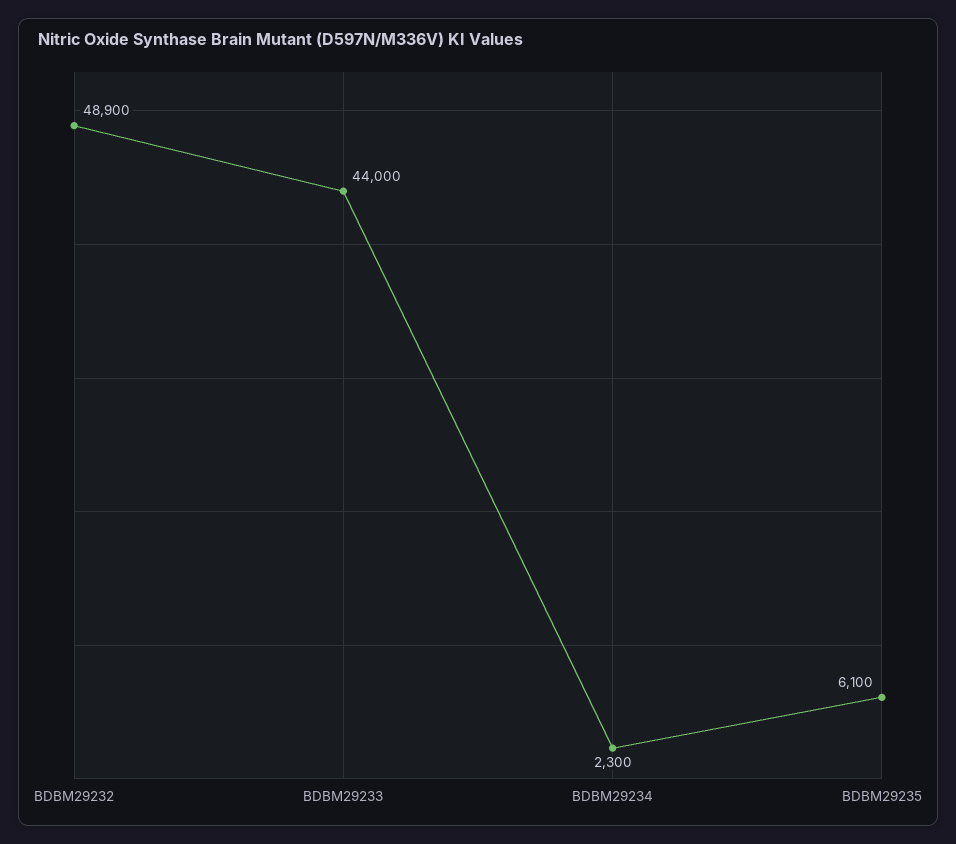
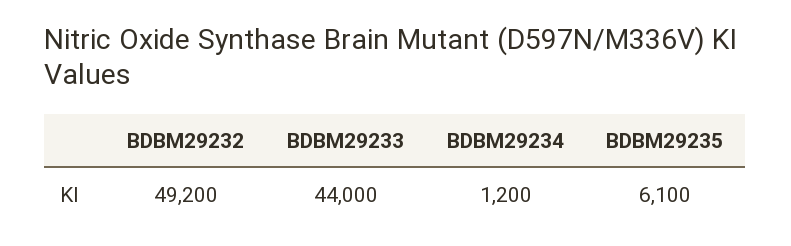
BDBM29232: 48900 -> 49200
BDBM29234: 2300 -> 1200

